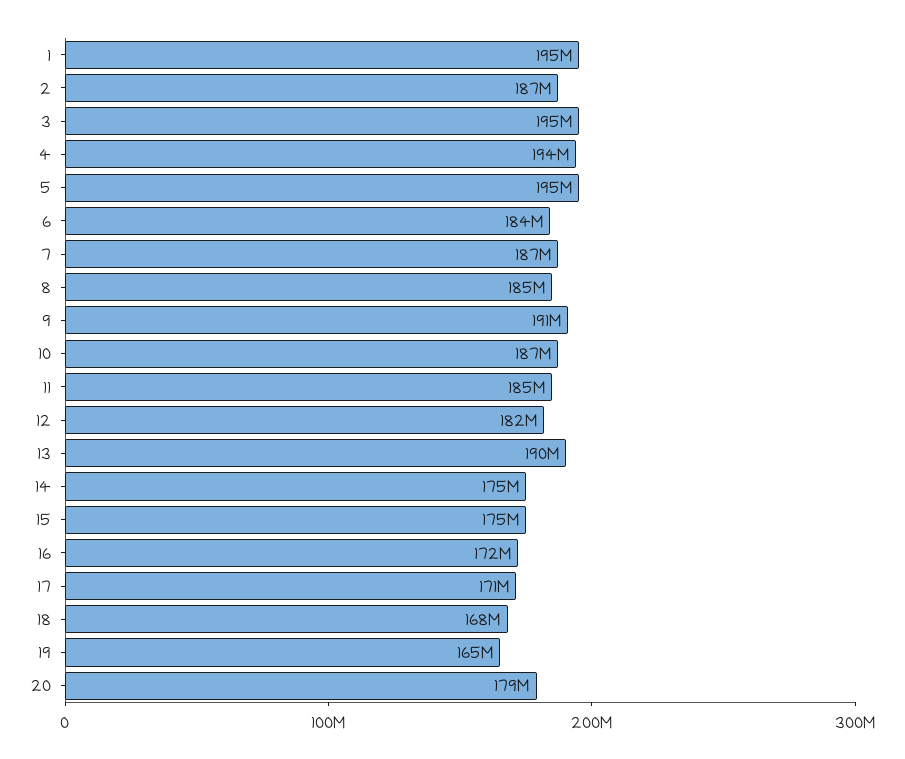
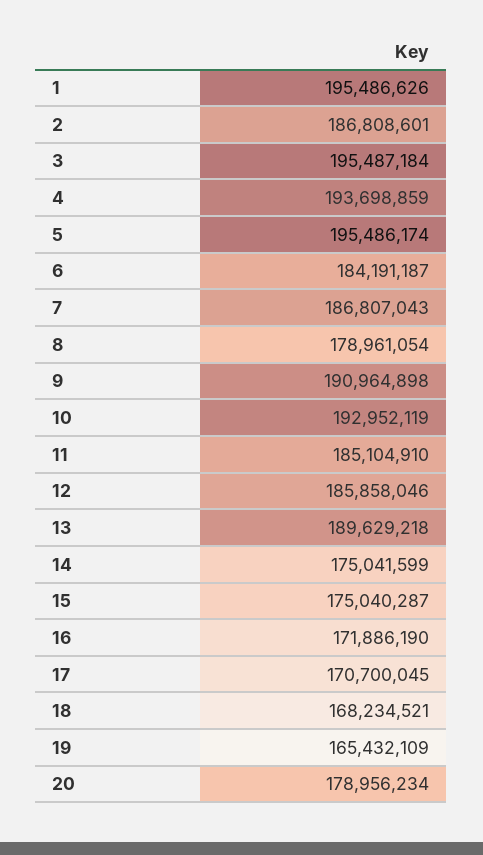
8: 185000000 -> 178961054
10: 187000000 -> 192952119
12: 182000000 -> 185858046

